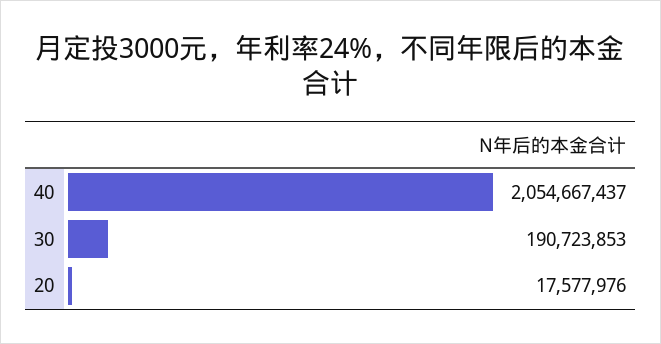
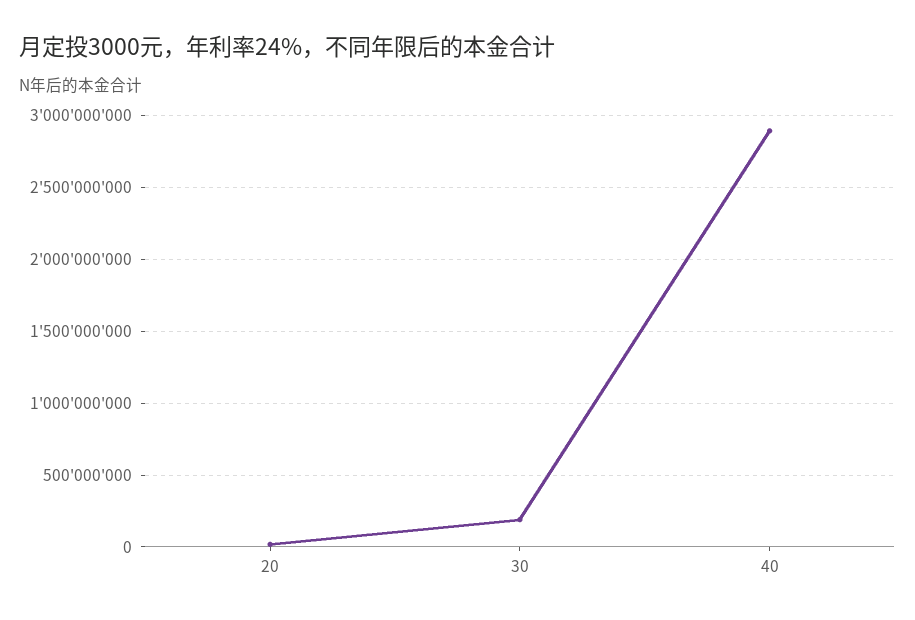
40: 2054667437 -> 2900000000

